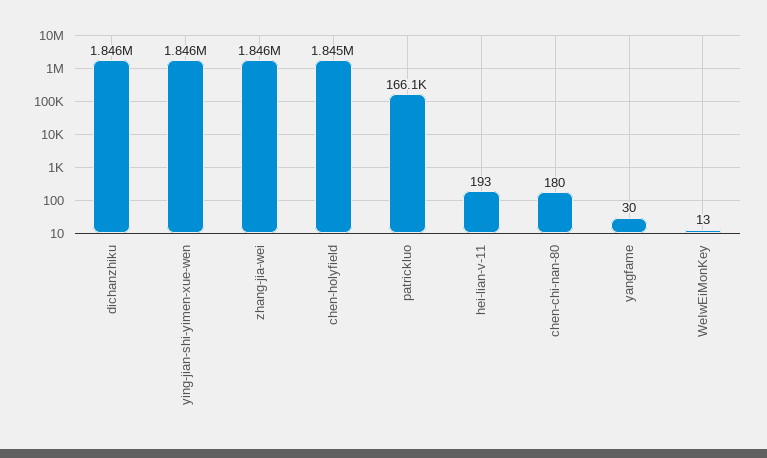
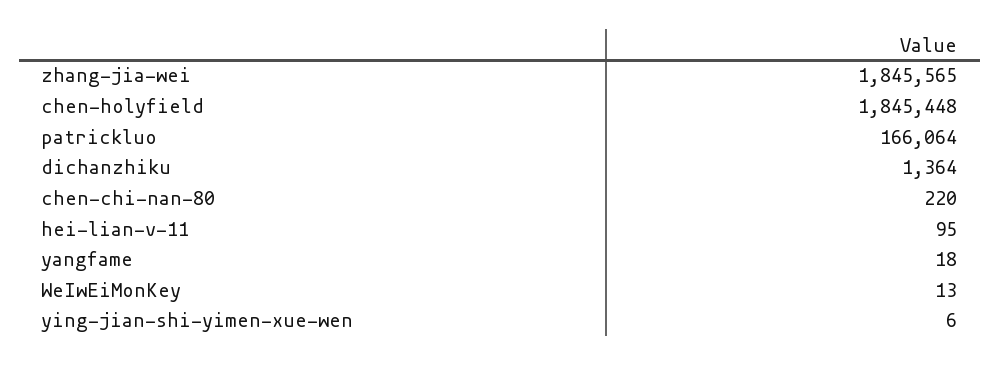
dichanzhiku: 1846000 -> 1364
ying-jian-shi-yimen-xue-wen: 1846000 -> 6
hei-lian-v-11: 193 -> 95
chen-chi-nan-80: 180 -> 220
yangfame: 30 -> 18

